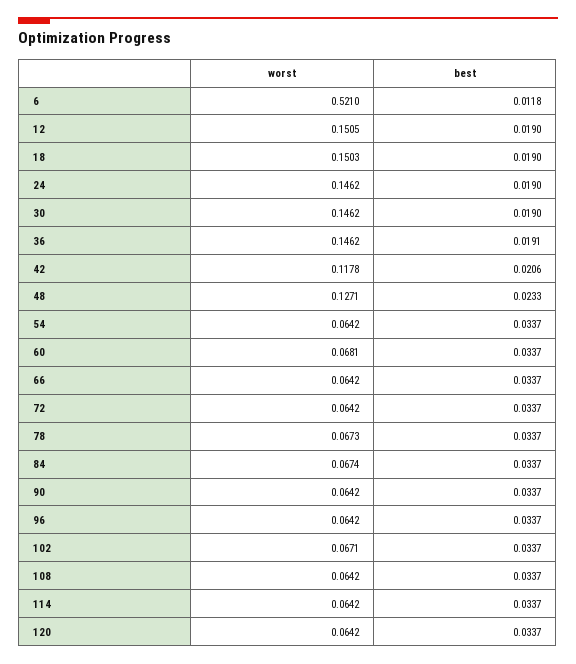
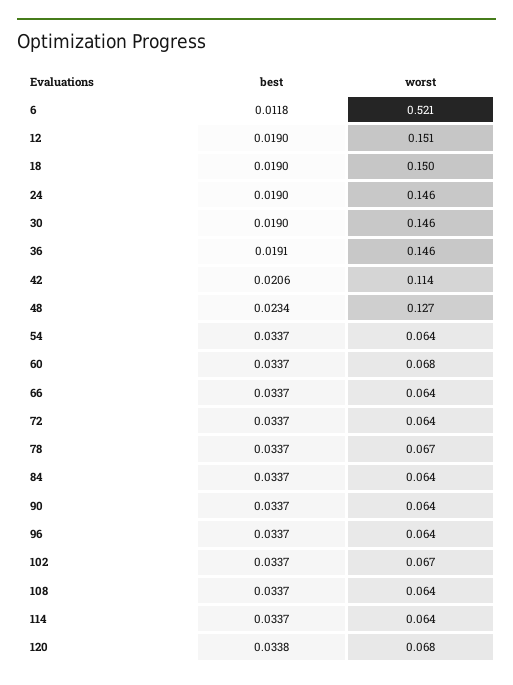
worst, 42: 0.1178 -> 0.114
best, 48: 0.0233 -> 0.0234
worst, 84: 0.0674 -> 0.064
worst, 120: 0.0642 -> 0.068
best, 120: 0.0337 -> 0.0338

